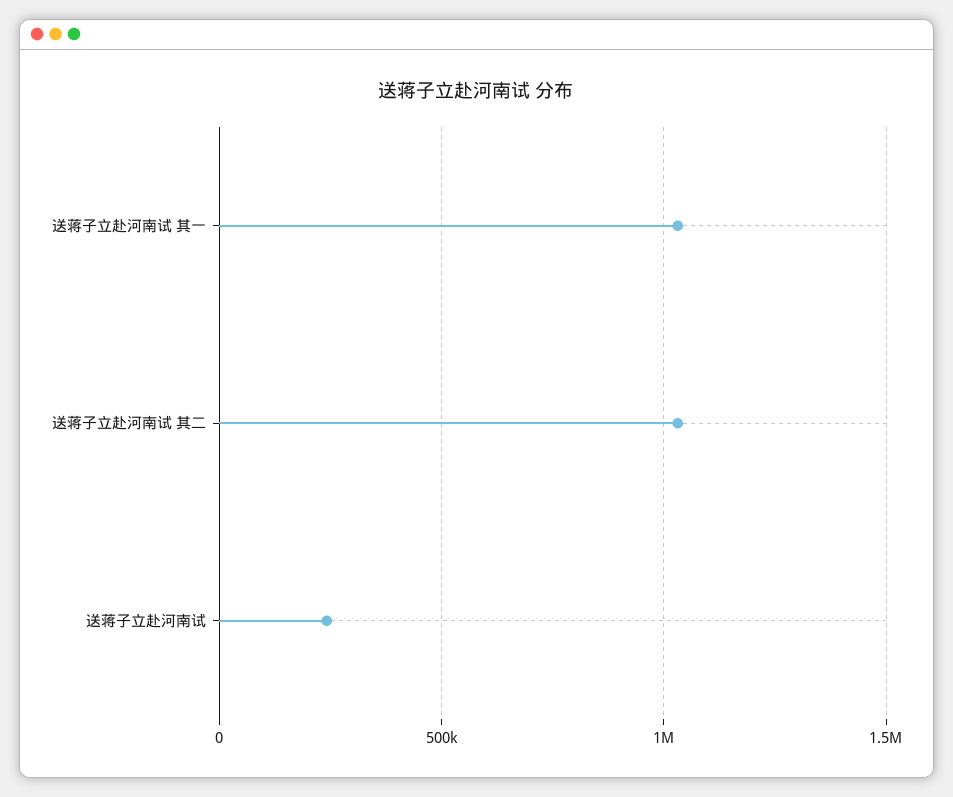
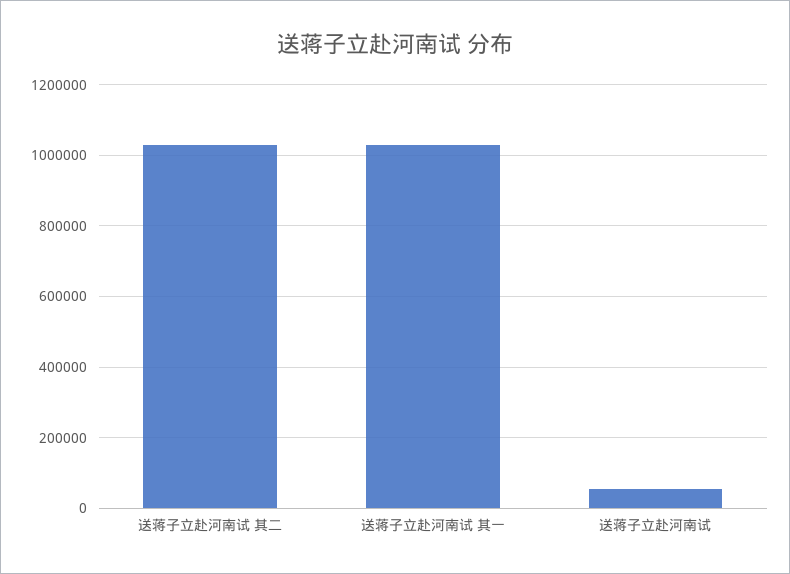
送蒋子立赴河南试: 250000 -> 60000

